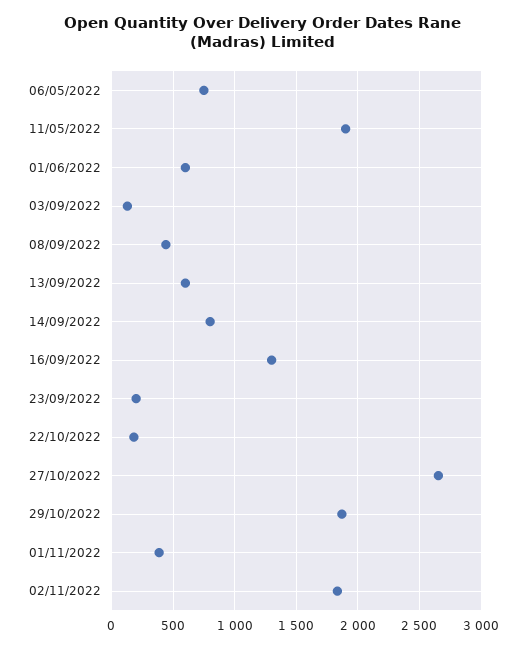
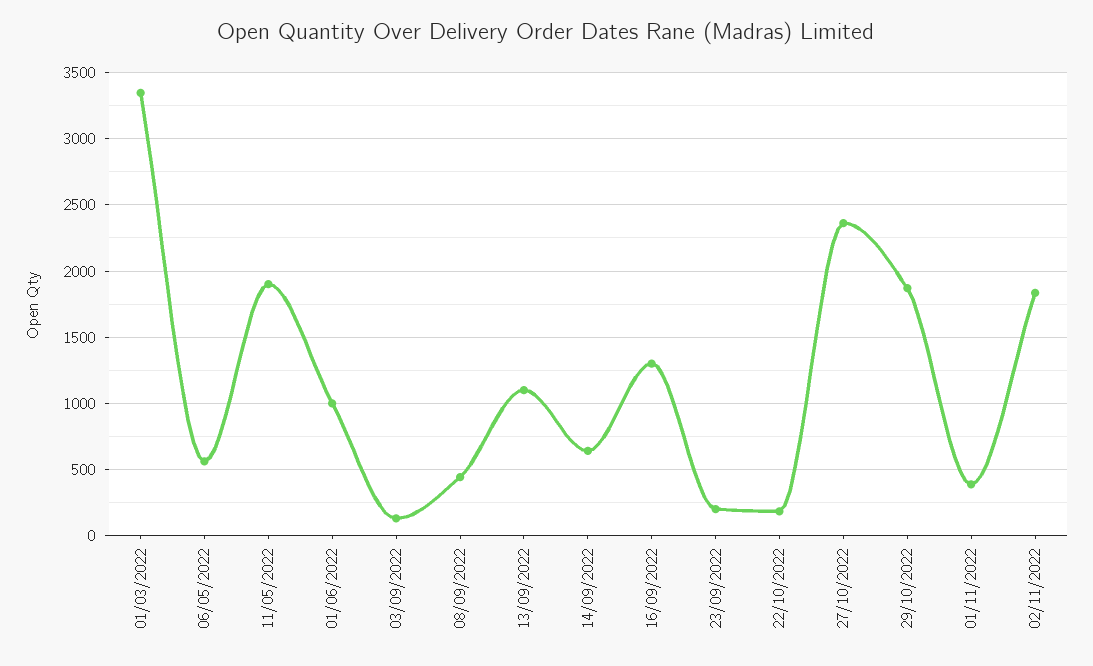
06/05/2022: 750 -> 550
01/06/2022: 600 -> 1000
13/09/2022: 600 -> 1100
14/09/2022: 800 -> 650
27/10/2022: 2650 -> 2350
01/03/2022: none -> 3350

